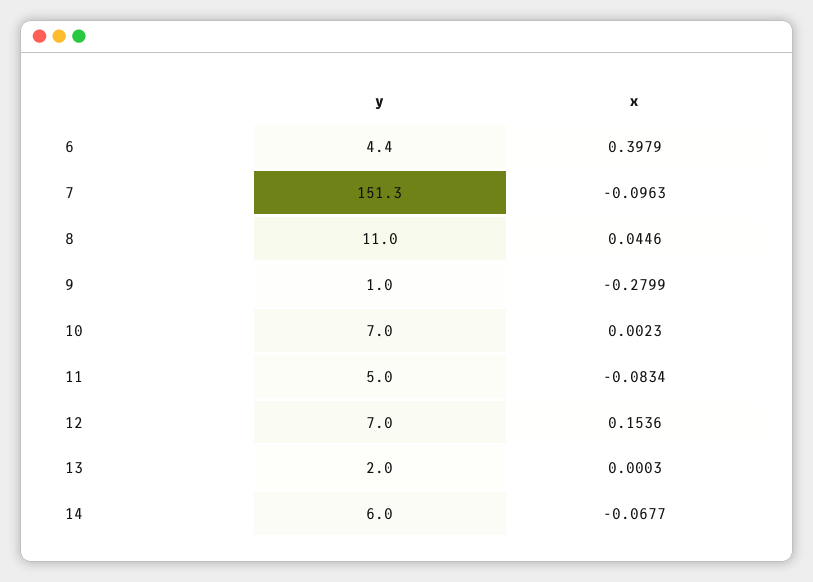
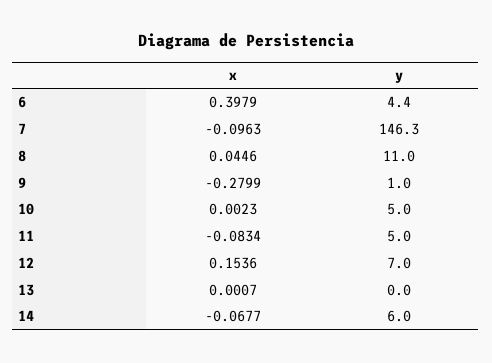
y, 7: 151.3 -> 146.3
y, 10: 7 -> 5
y, 13: 2 -> 0
x, 13: 0.0003 -> 0.0007

